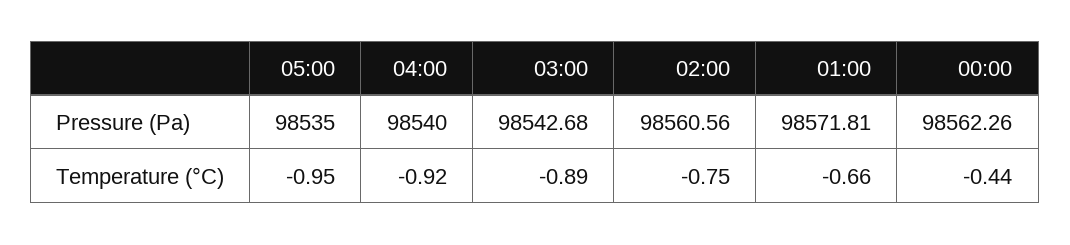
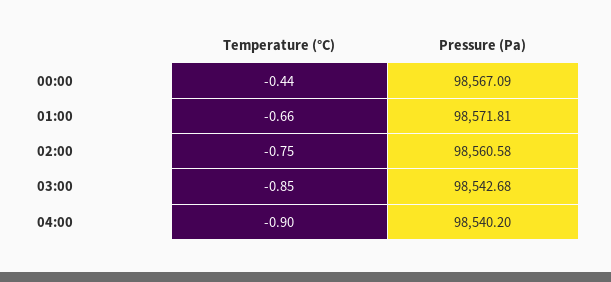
05:00, Pressure (Pa): 98535 -> none
04:00, Pressure (Pa): 98540 -> 98540.2
02:00, Pressure (Pa): 98560.56 -> 98560.58
00:00, Pressure (Pa): 98562.26 -> 98567.09
05:00, Temperature (°C): -0.95 -> none
04:00, Temperature (°C): -0.92 -> -0.9
03:00, Temperature (°C): -0.89 -> -0.85

